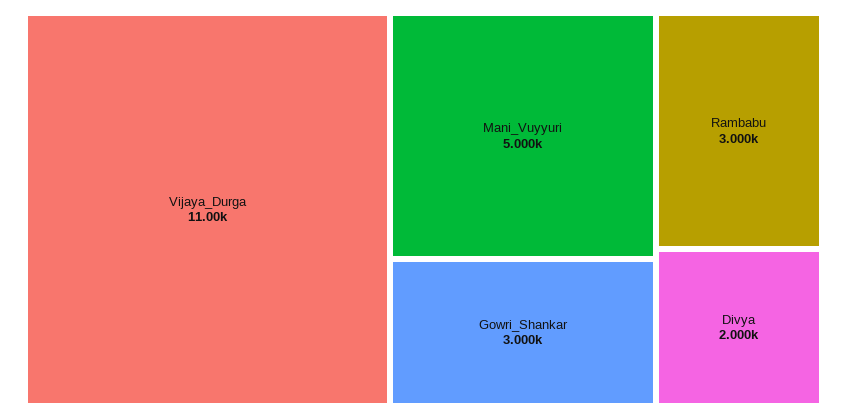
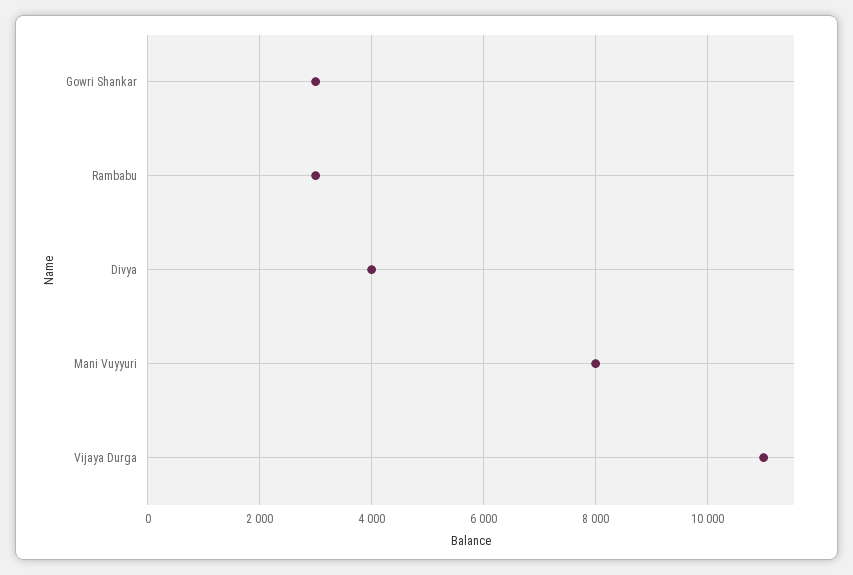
Mani_Vuyyuri: 5000 -> 8000
Divya: 2000 -> 4000

